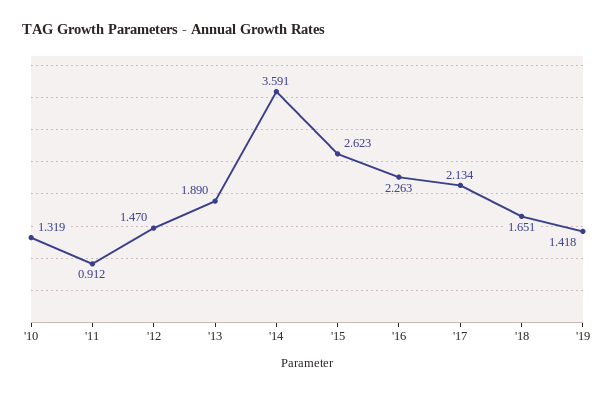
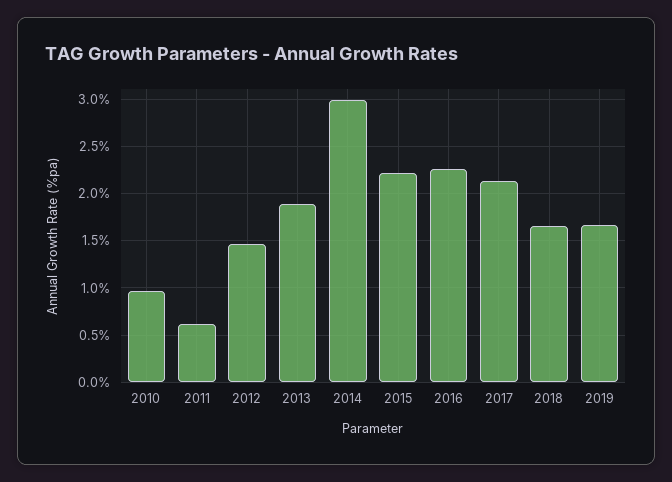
'10: 1.319 -> 1
'11: 0.912 -> 0.6
'14: 3.591 -> 3
'15: 2.623 -> 2.2
'19: 1.418 -> 1.7

